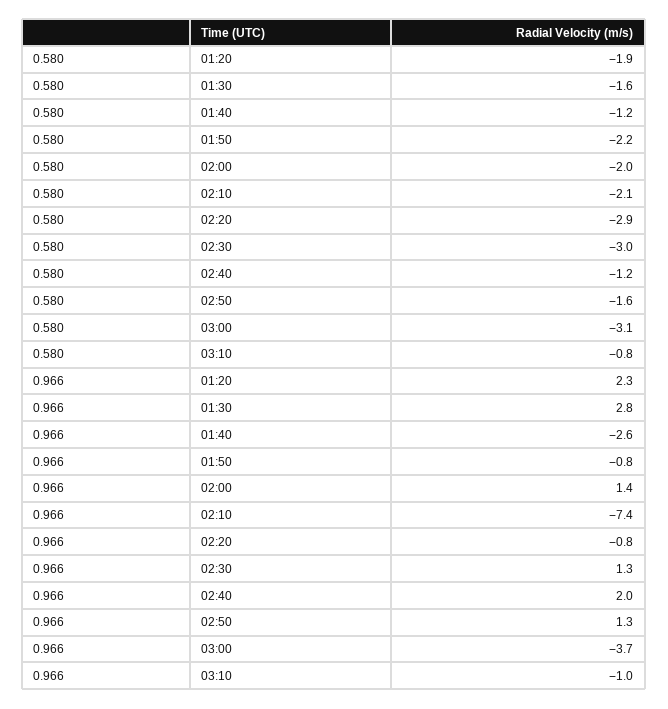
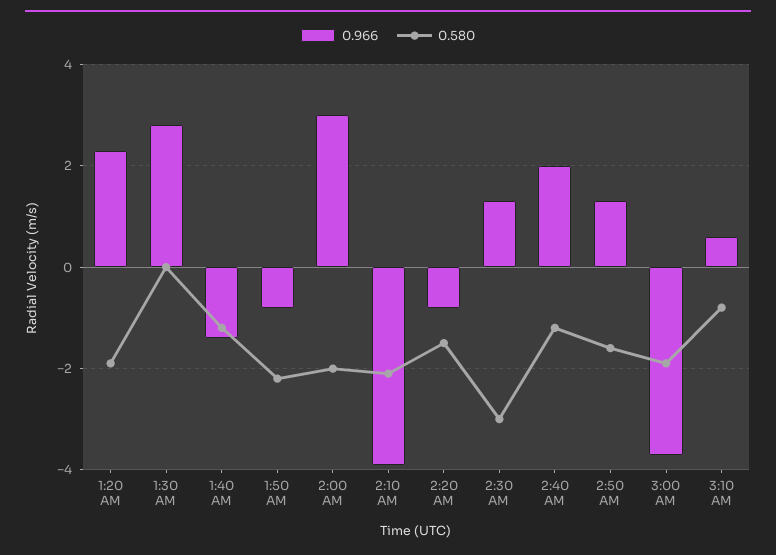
0.580, 01:30: -1.6 -> 0
0.580, 02:20: -2.9 -> -1.5
0.580, 03:00: -3.1 -> -2
0.966, 01:40: -2.6 -> -1.5
0.966, 02:00: 1.4 -> 3
0.966, 02:10: -7.4 -> -4
0.966, 03:10: -1 -> 0.5

